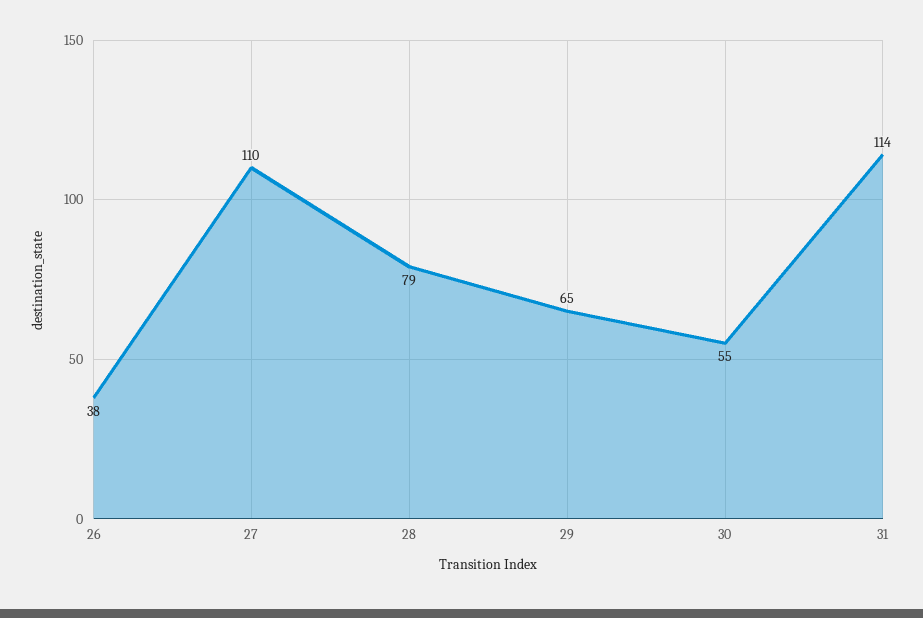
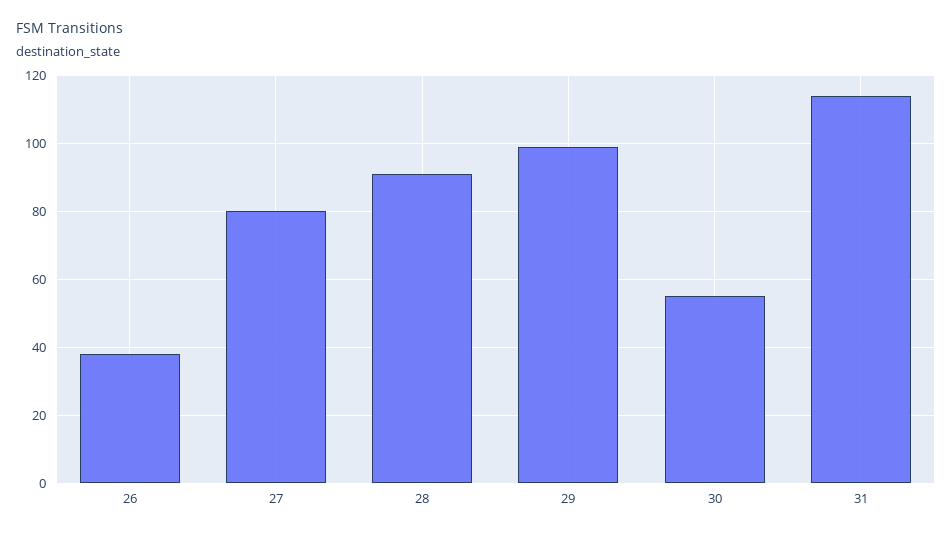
27: 110 -> 80
28: 79 -> 90
29: 65 -> 100

